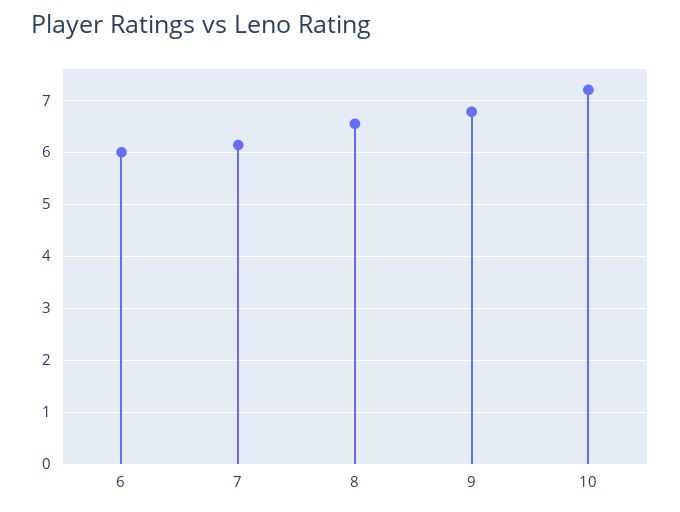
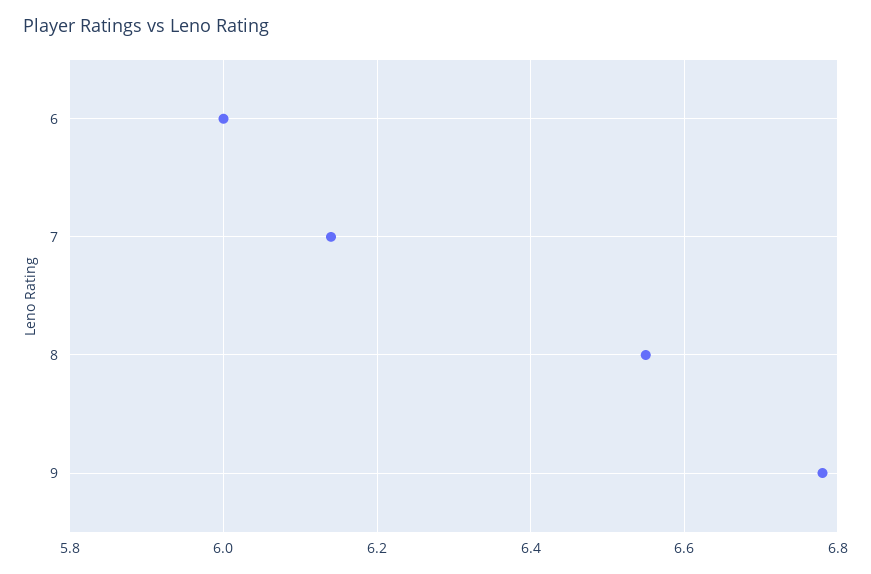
10: 7.2 -> none

